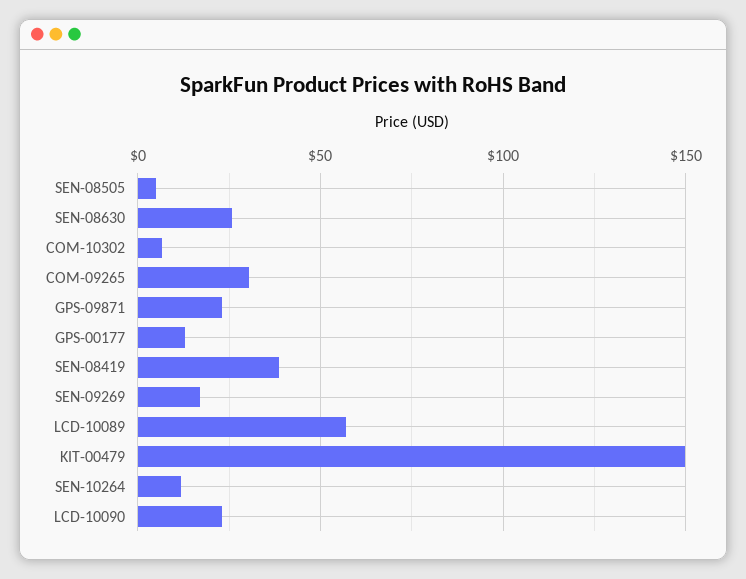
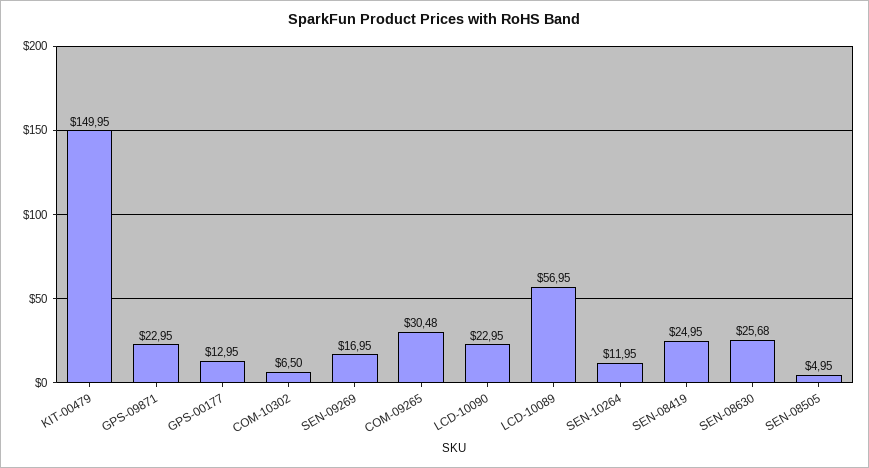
SEN-08419: 40 -> 24.95

